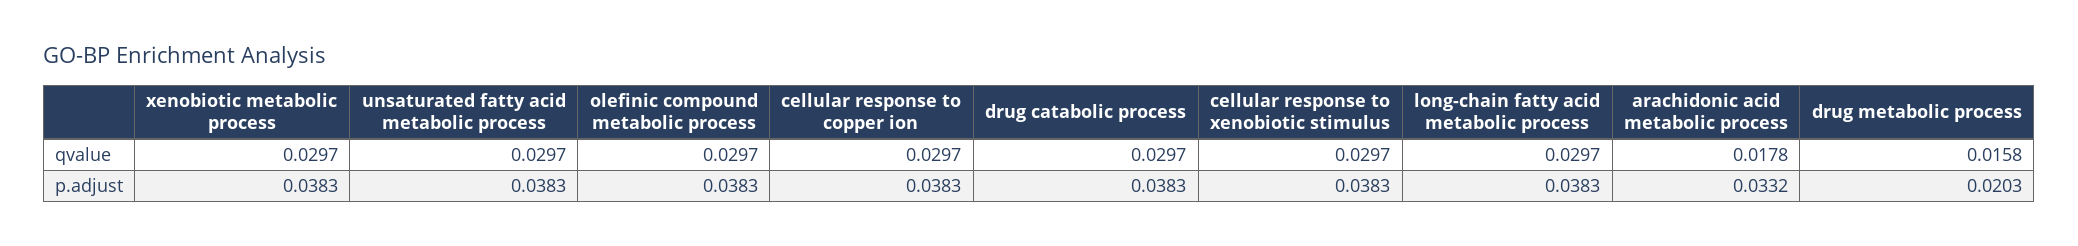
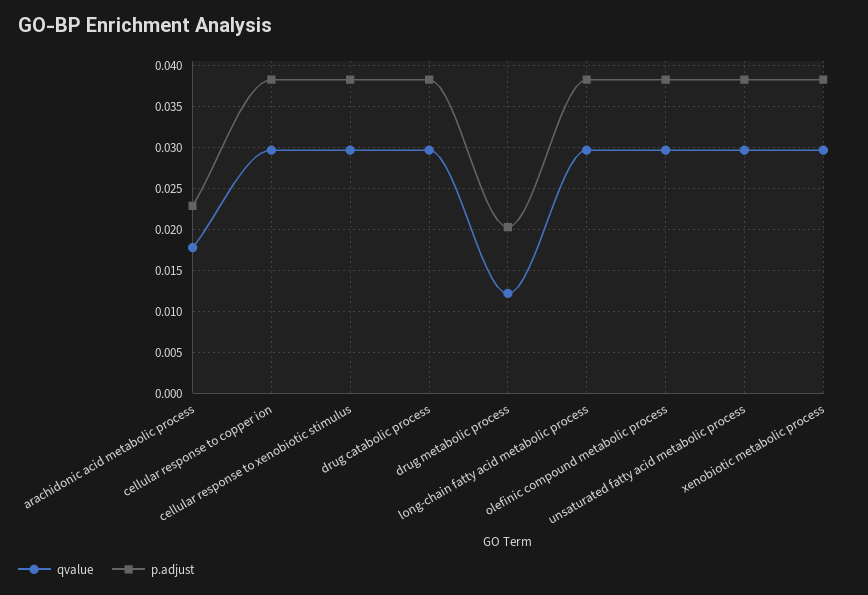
qvalue, drug metabolic process: 0.0158 -> 0.012
p.adjust, arachidonic acid metabolic process: 0.0332 -> 0.023

